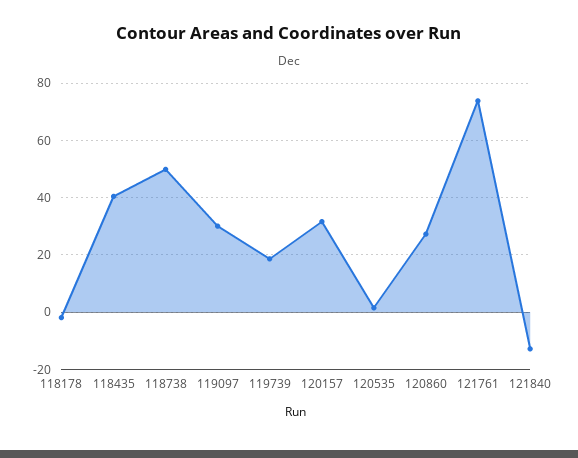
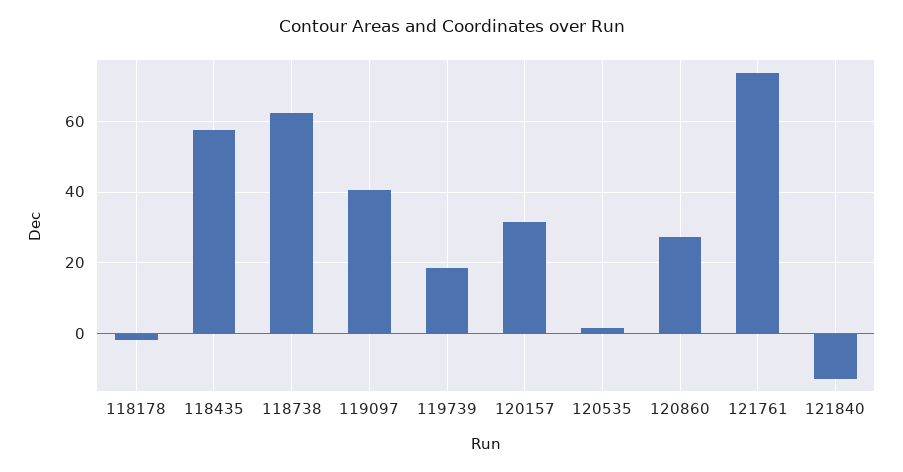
118435: 40 -> 58
118738: 50 -> 62
119097: 30 -> 40

